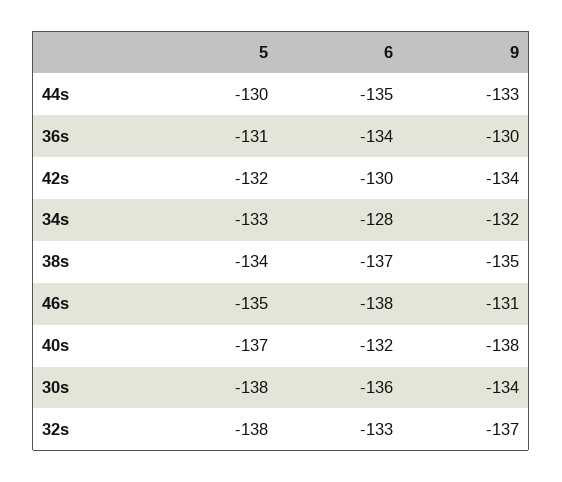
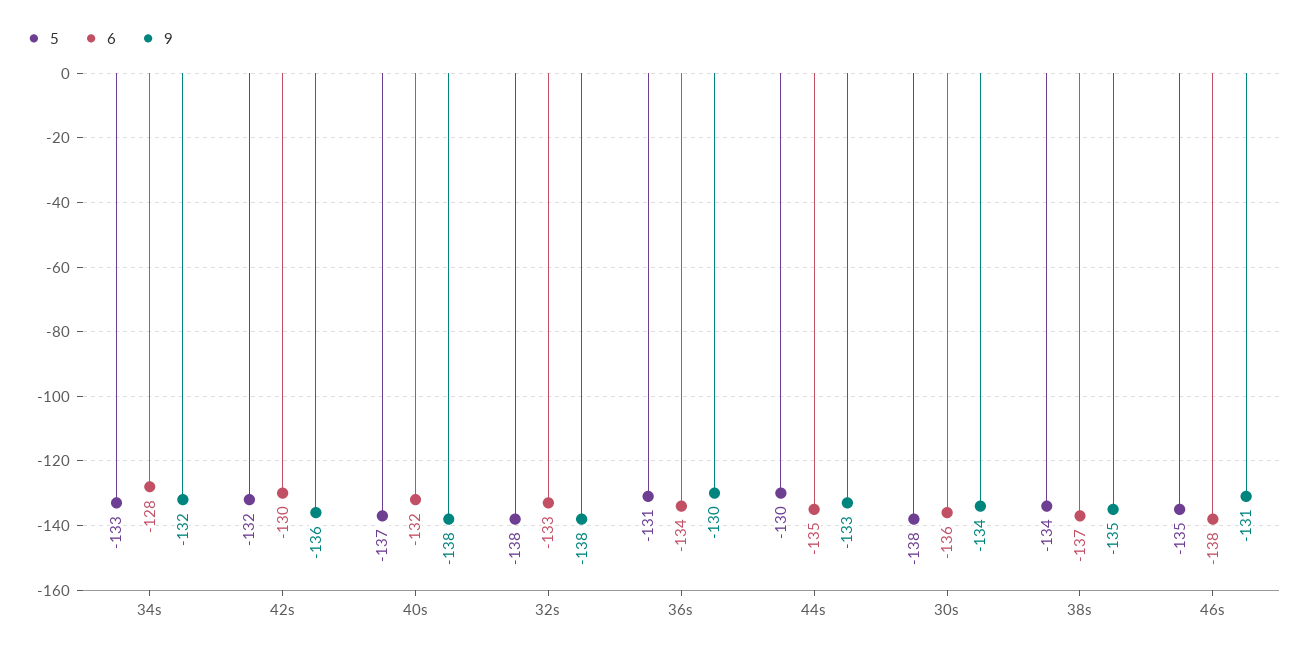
9, 42s: -134 -> -136
9, 32s: -137 -> -138

